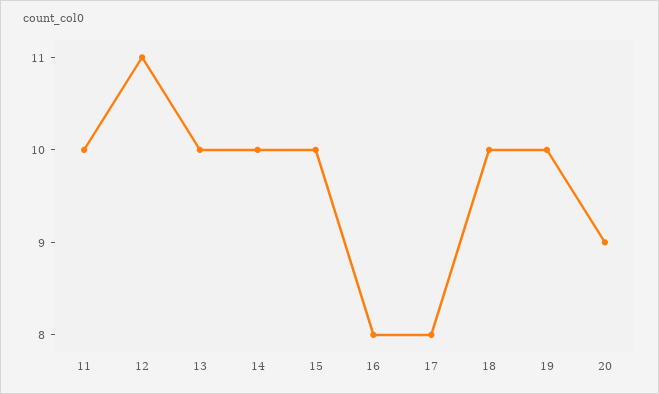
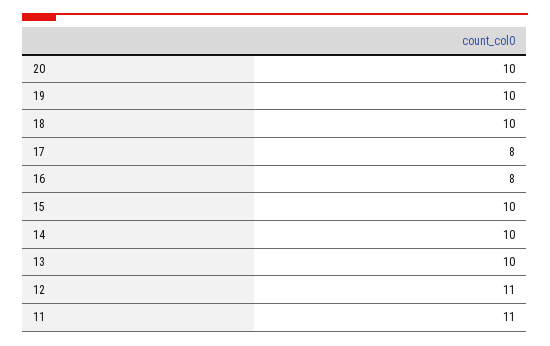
11: 10 -> 11
20: 9 -> 10

